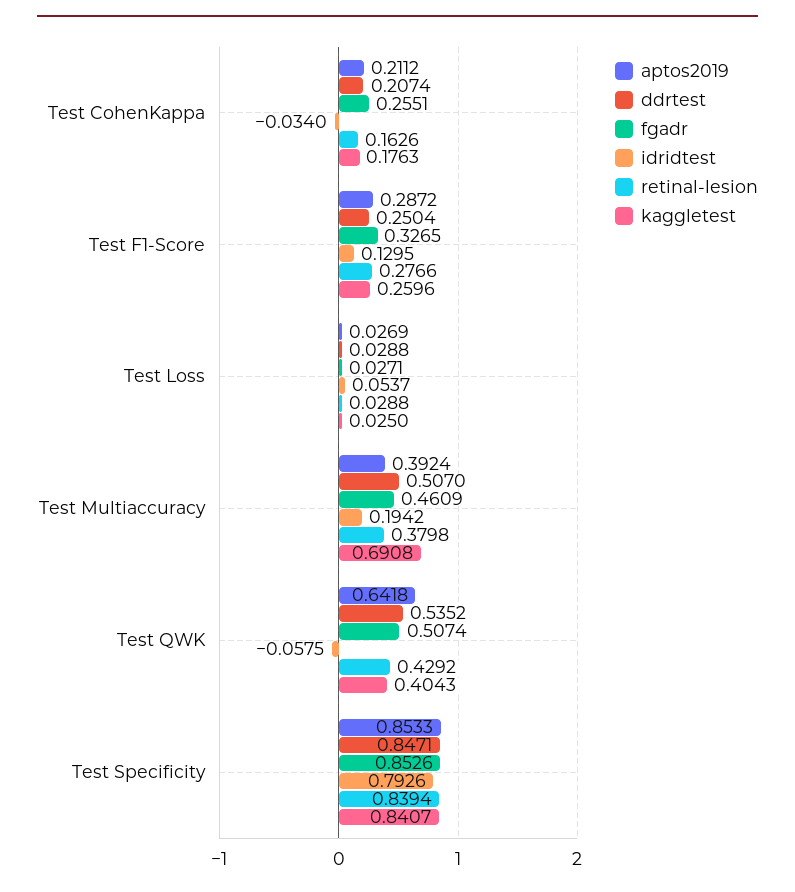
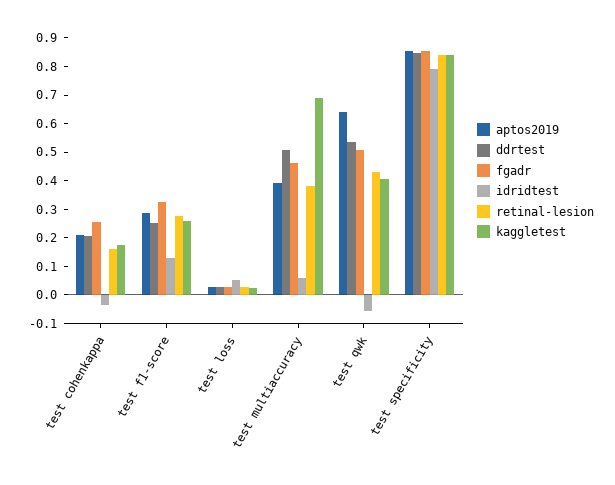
idridtest, Test Multiaccuracy: 0.1942 -> 0.05

